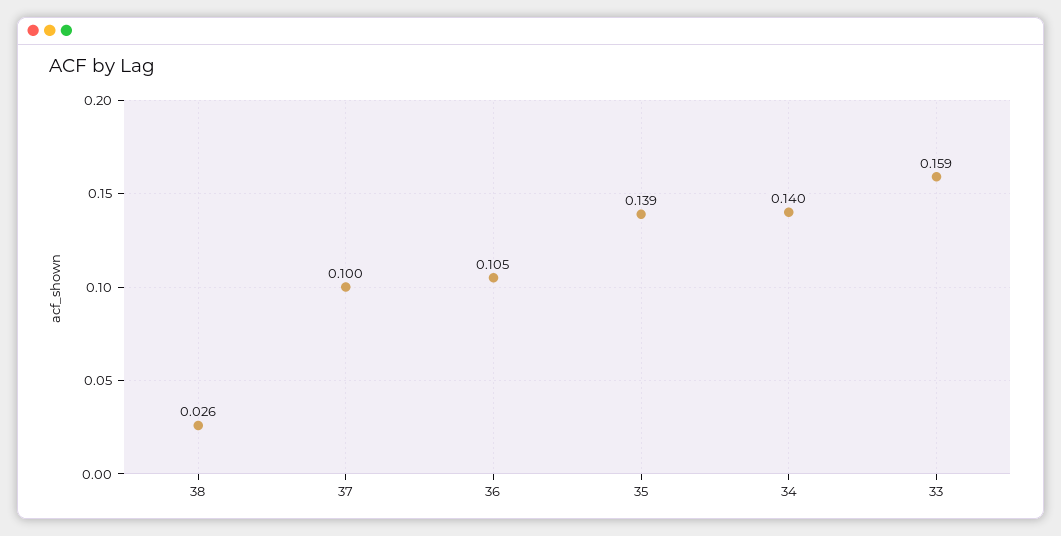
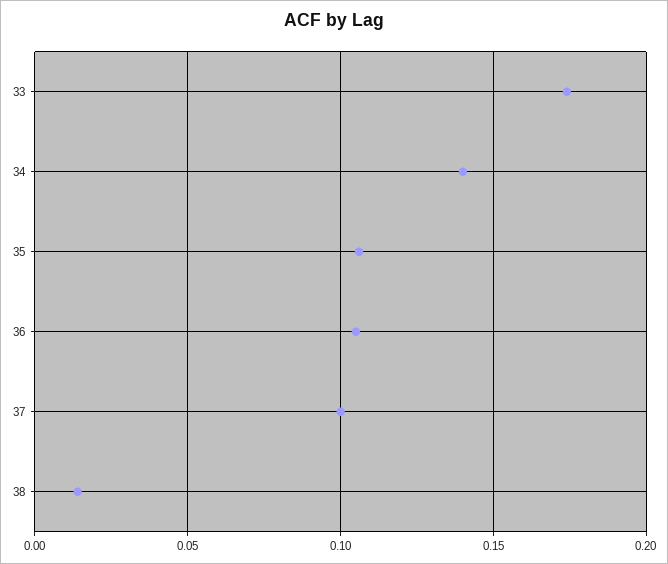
38: 0.026 -> 0.015
35: 0.139 -> 0.105
33: 0.159 -> 0.175

